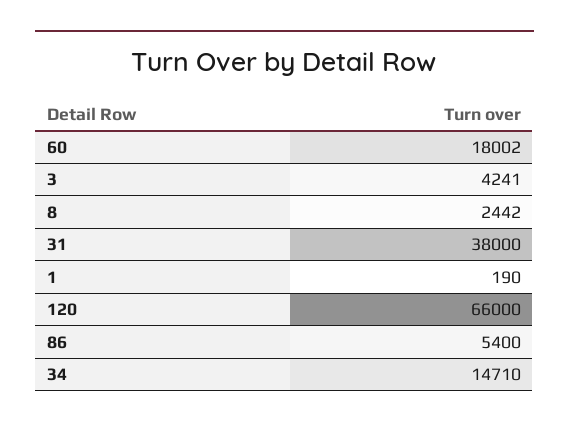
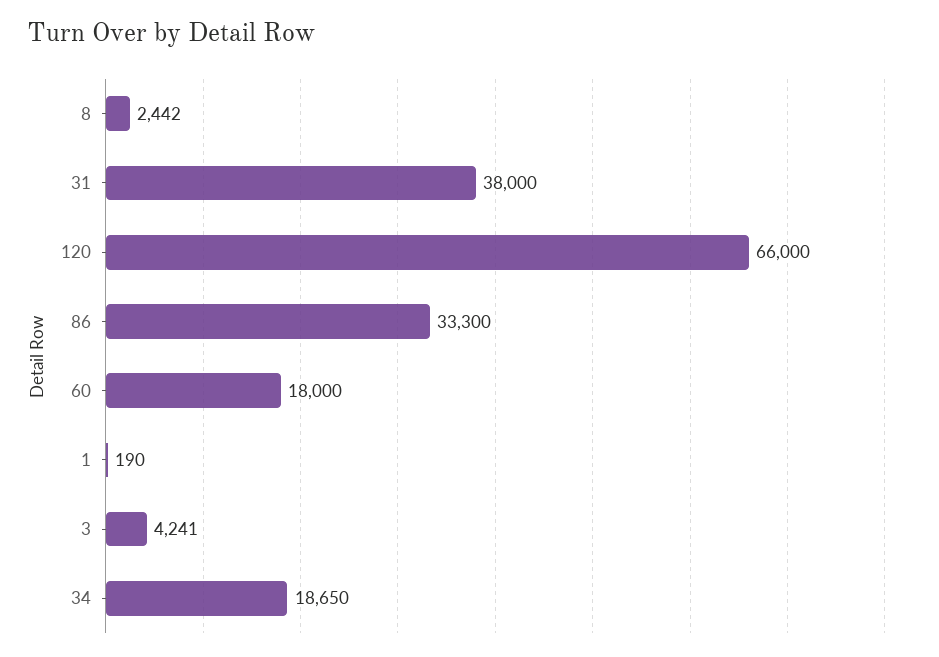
60: 18002 -> 18000
86: 5400 -> 33300
34: 14710 -> 18650

